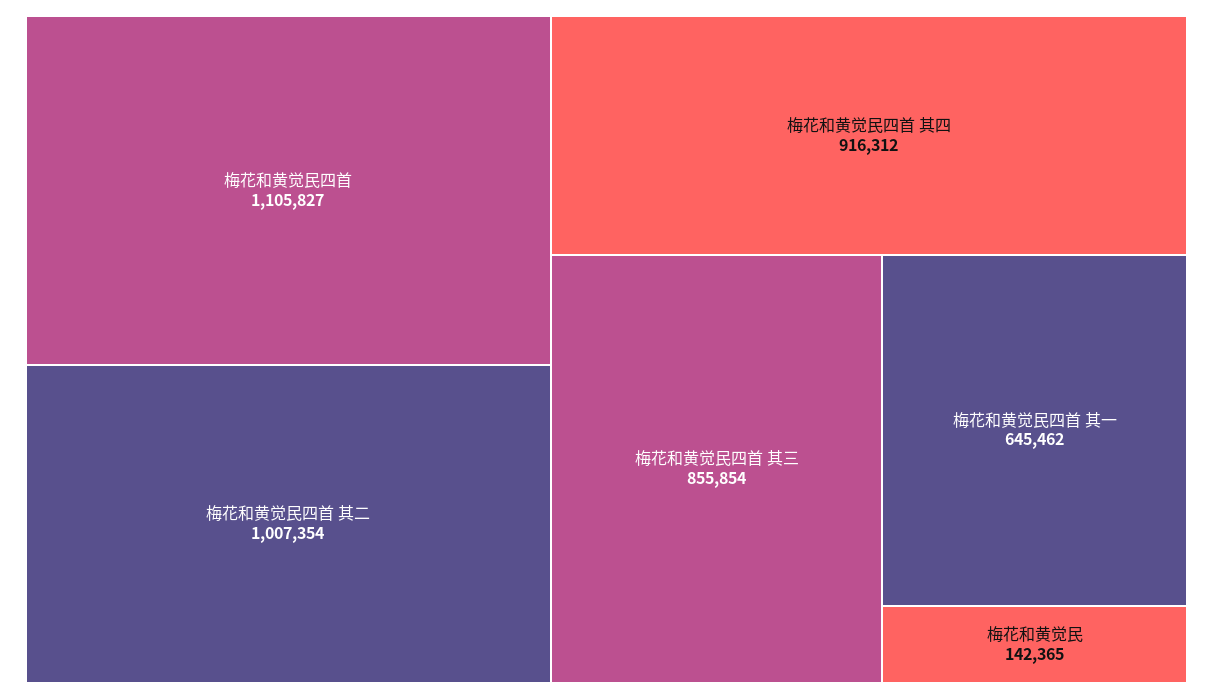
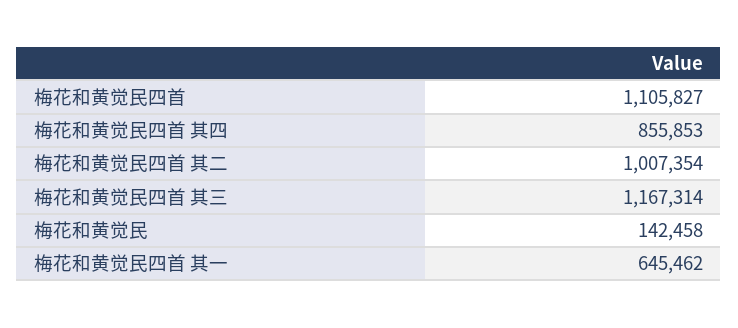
梅花和黄觉民四首 其四: 916312 -> 855853
梅花和黄觉民四首 其三: 855854 -> 1167314
梅花和黄觉民: 142365 -> 142458

